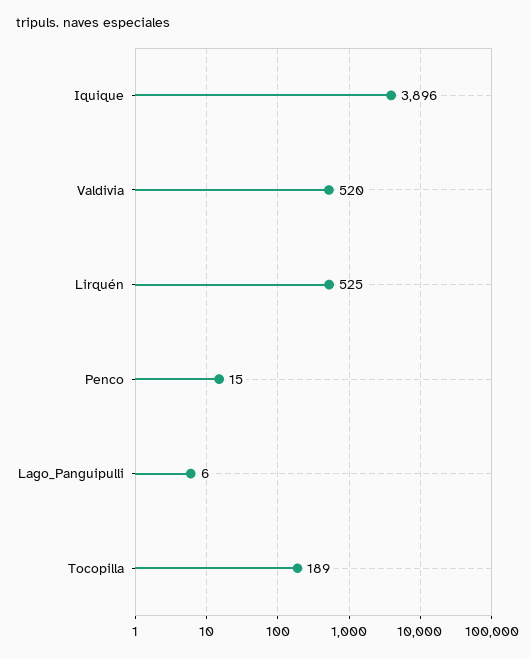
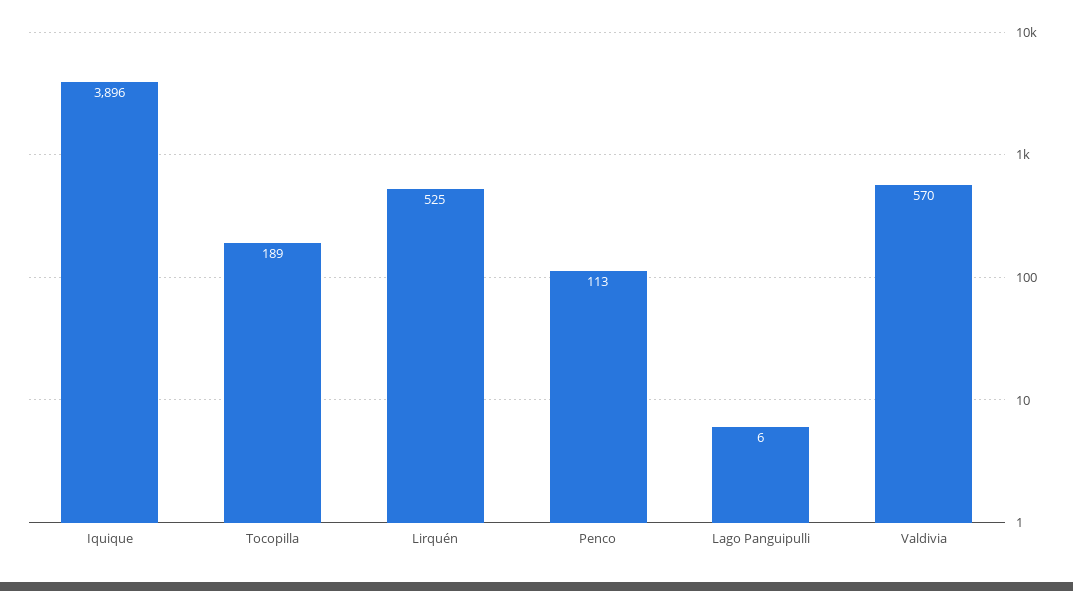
Valdivia: 520 -> 570
Penco: 15 -> 113

